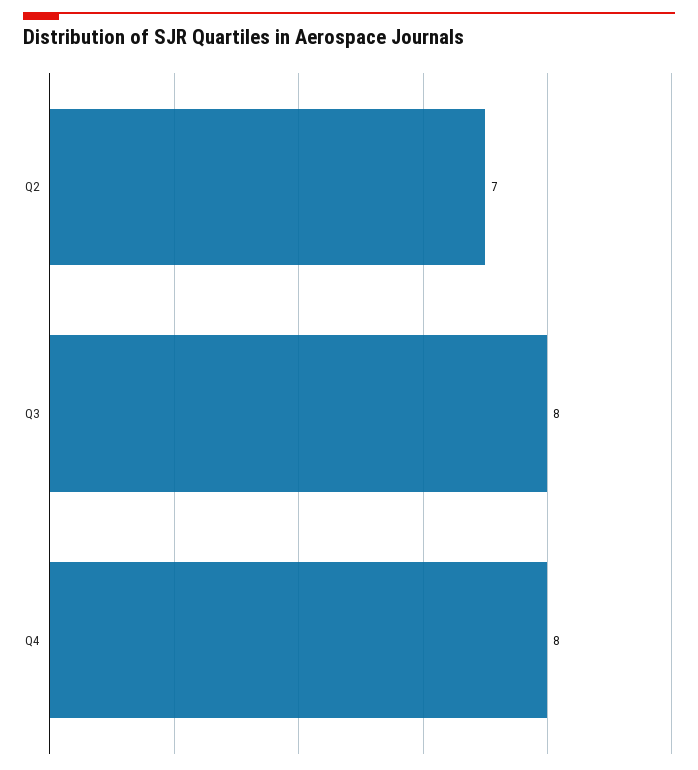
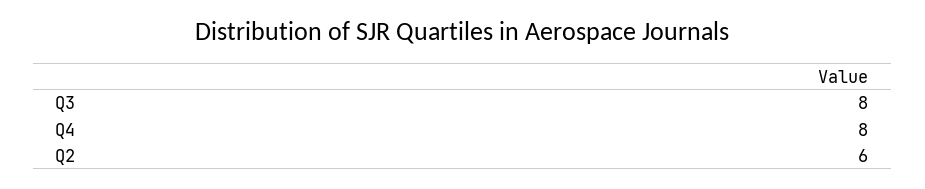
Q2: 7 -> 6

